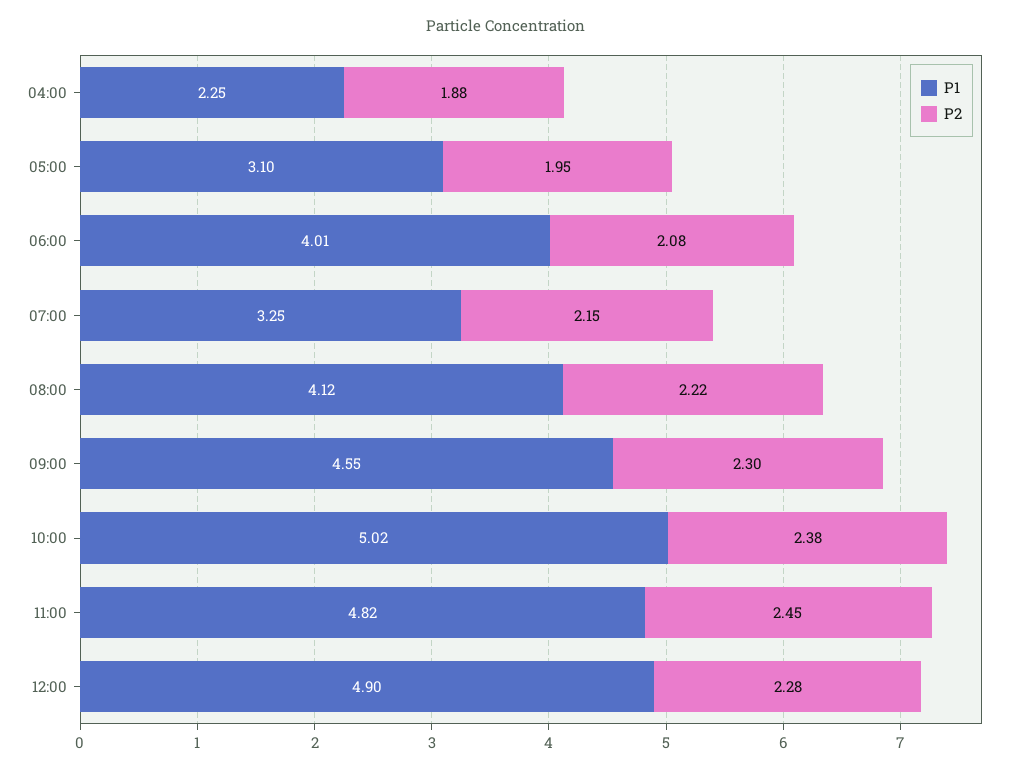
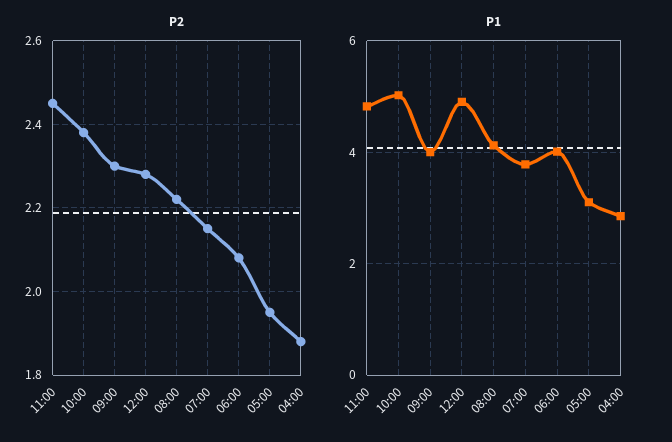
P1, 04:00: 2.25 -> 2.8
P1, 07:00: 3.25 -> 3.8
P1, 09:00: 4.55 -> 4

